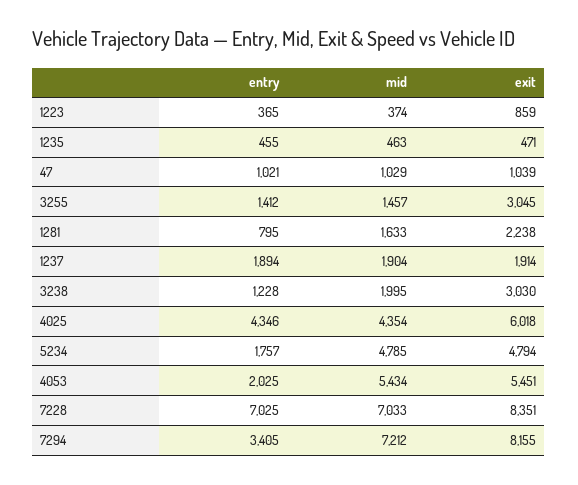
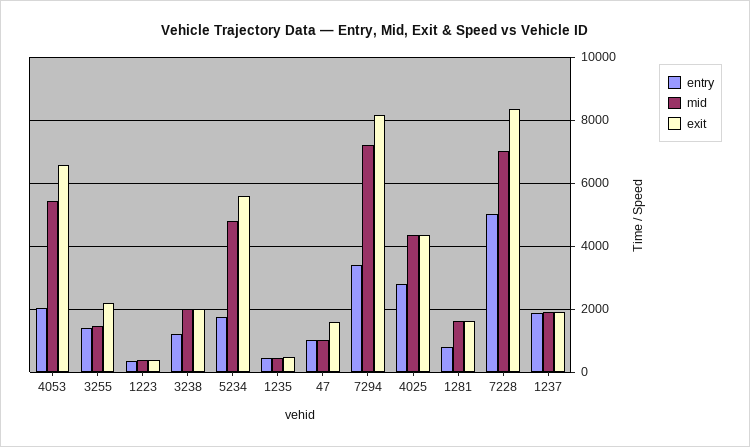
exit, 1223: 859 -> 400
exit, 47: 1039 -> 1600
exit, 3255: 3045 -> 2200
exit, 1281: 2238 -> 1600
exit, 3238: 3030 -> 2000
entry, 4025: 4346 -> 2800
exit, 4025: 6018 -> 4400
exit, 5234: 4794 -> 5600
exit, 4053: 5451 -> 6600
entry, 7228: 7025 -> 5000

